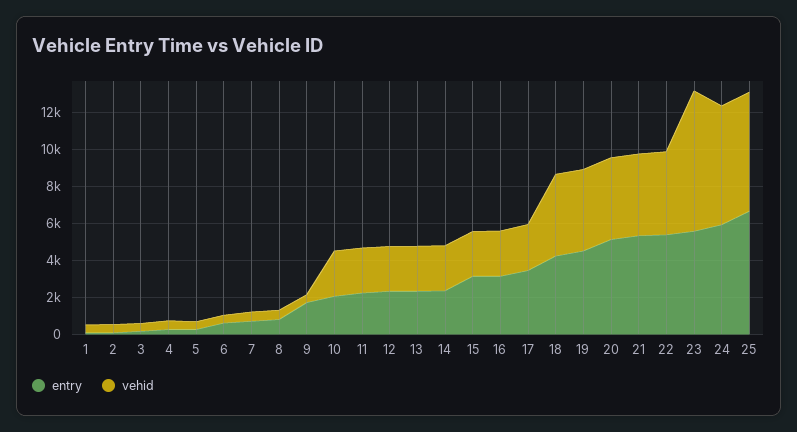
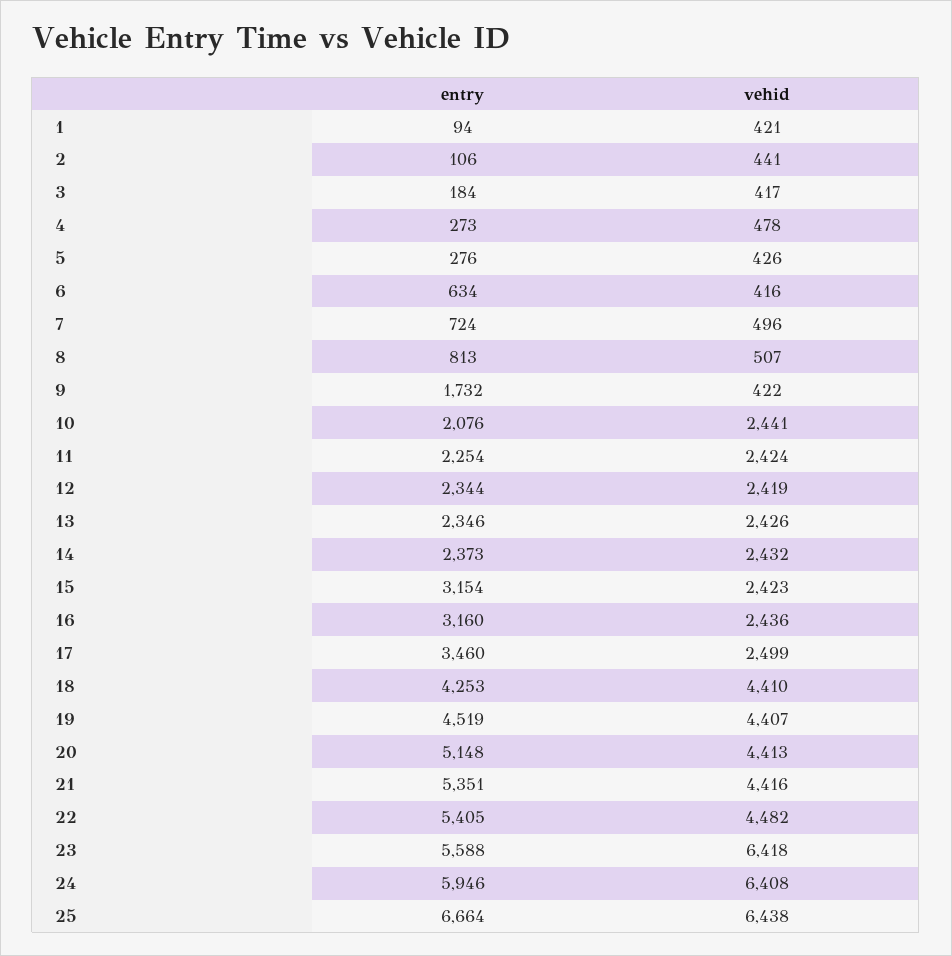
vehid, 23: 7500 -> 6418

